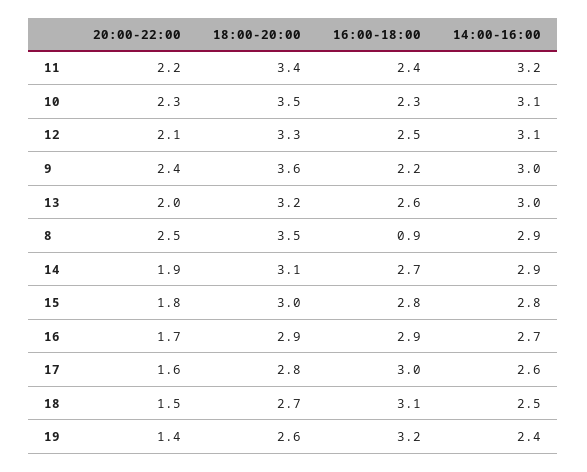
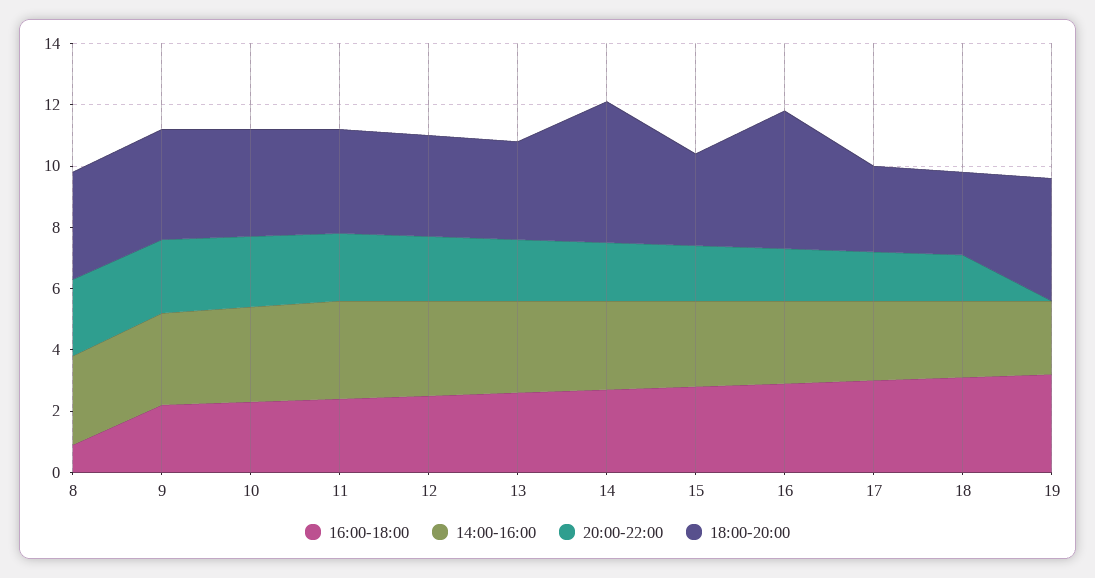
18:00-20:00, 14: 3.1 -> 4.5
18:00-20:00, 16: 2.9 -> 4.5
20:00-22:00, 19: 1.4 -> 0
18:00-20:00, 19: 2.6 -> 4

